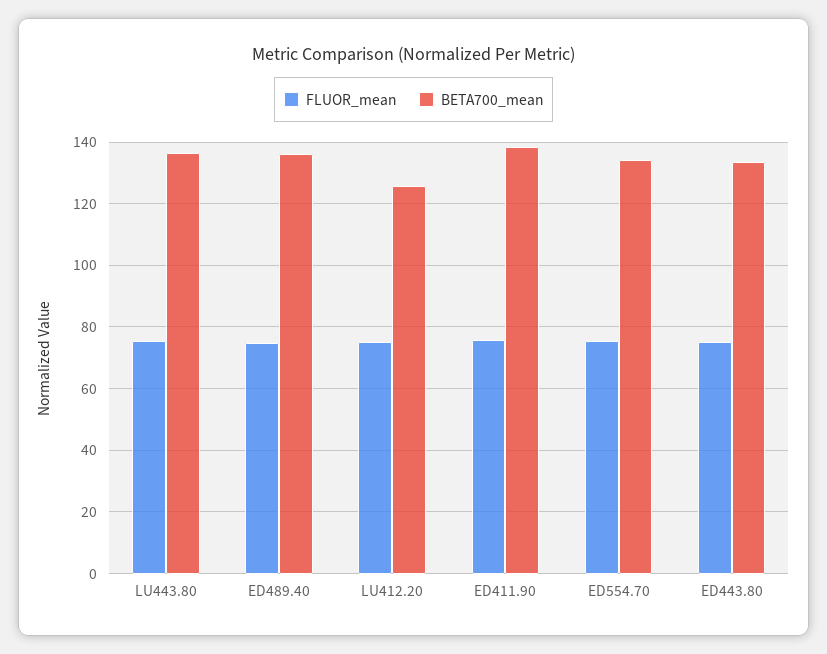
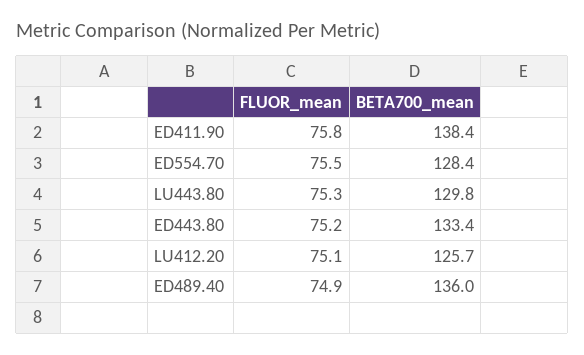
BETA700_mean, LU443.80: 136 -> 129.8
BETA700_mean, ED554.70: 134 -> 128.4

